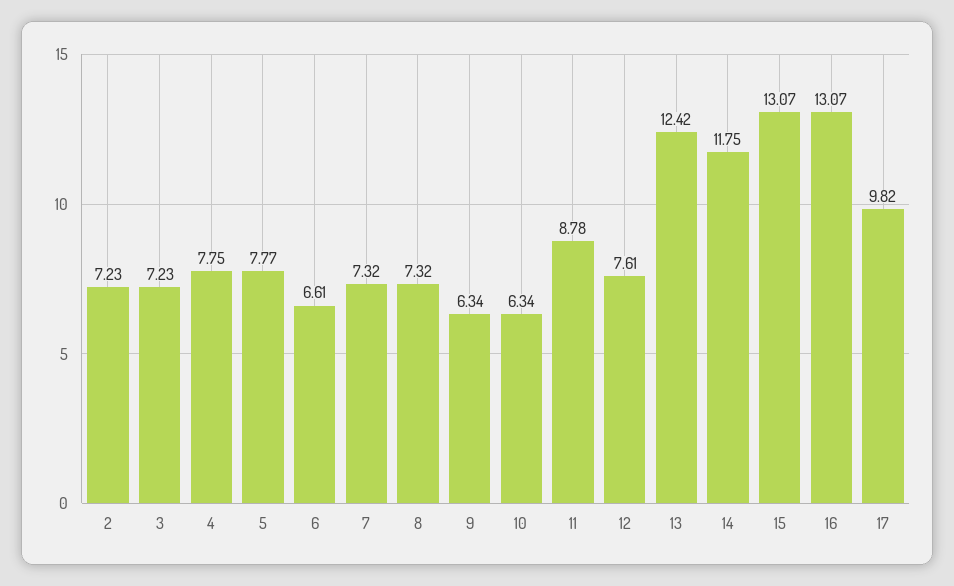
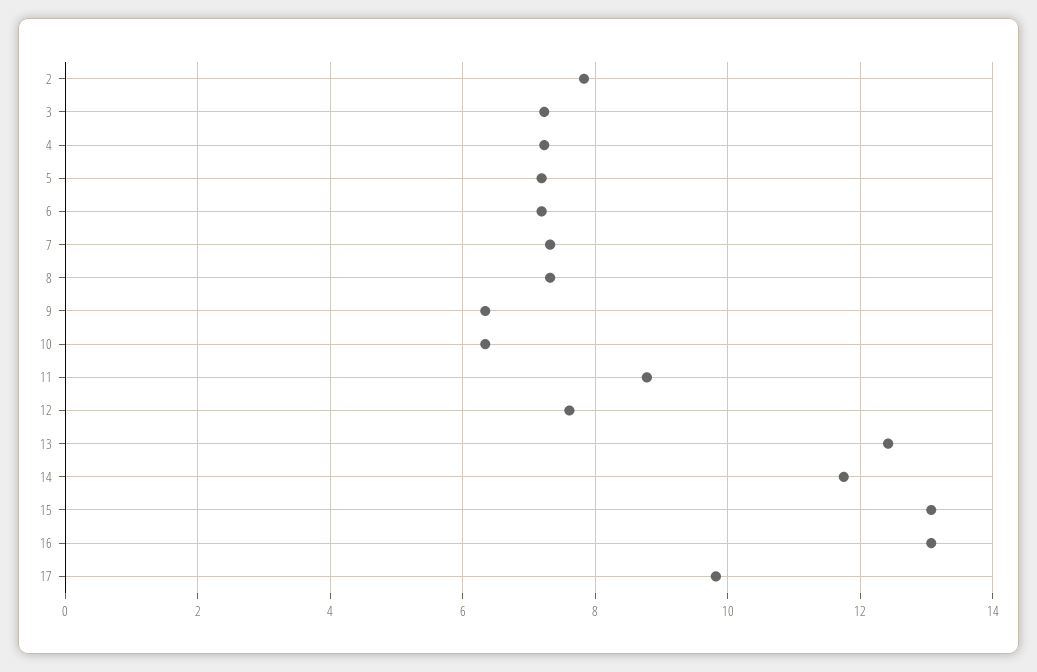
2: 7.23 -> 7.8
4: 7.75 -> 7.2
5: 7.77 -> 7.2
6: 6.61 -> 7.2

